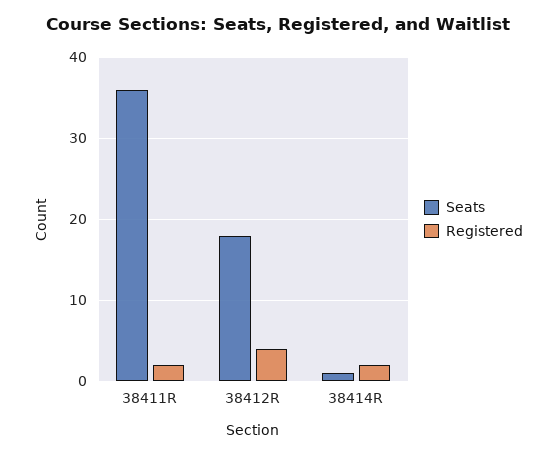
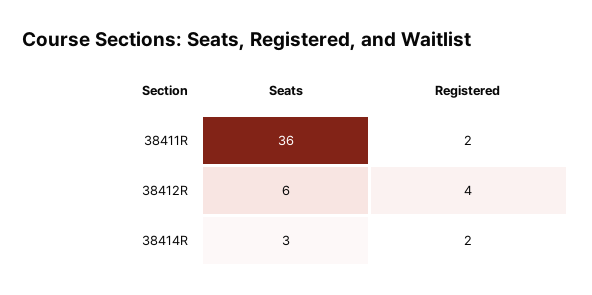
Seats, 38412R: 18 -> 6
Seats, 38414R: 1 -> 3

